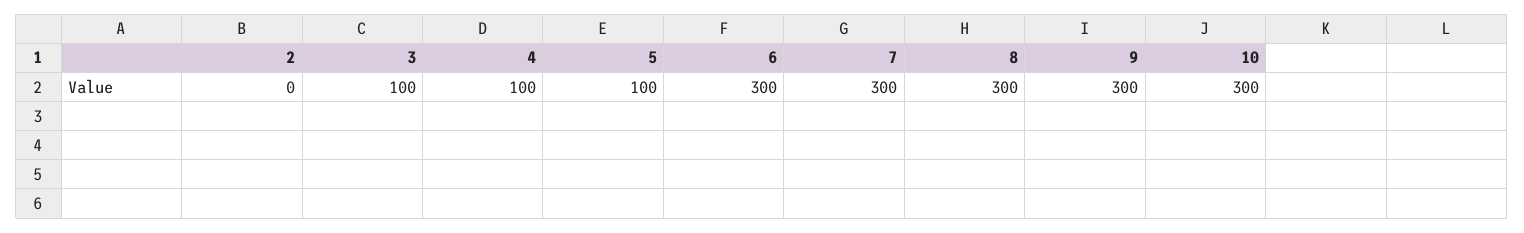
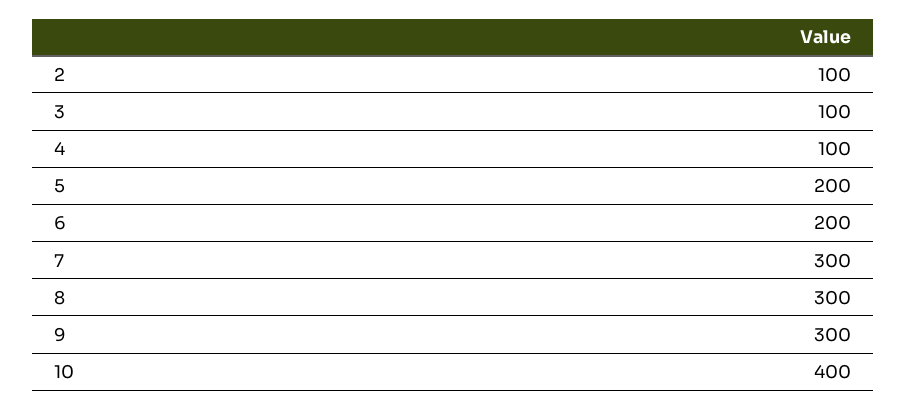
2: 0 -> 100
5: 100 -> 200
6: 300 -> 200
10: 300 -> 400

